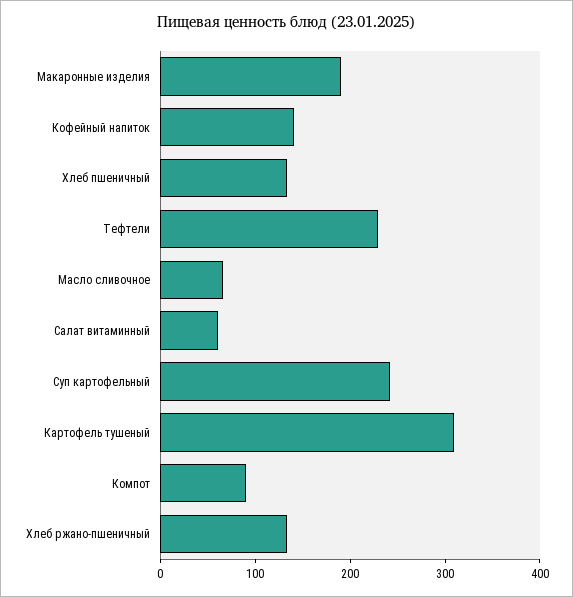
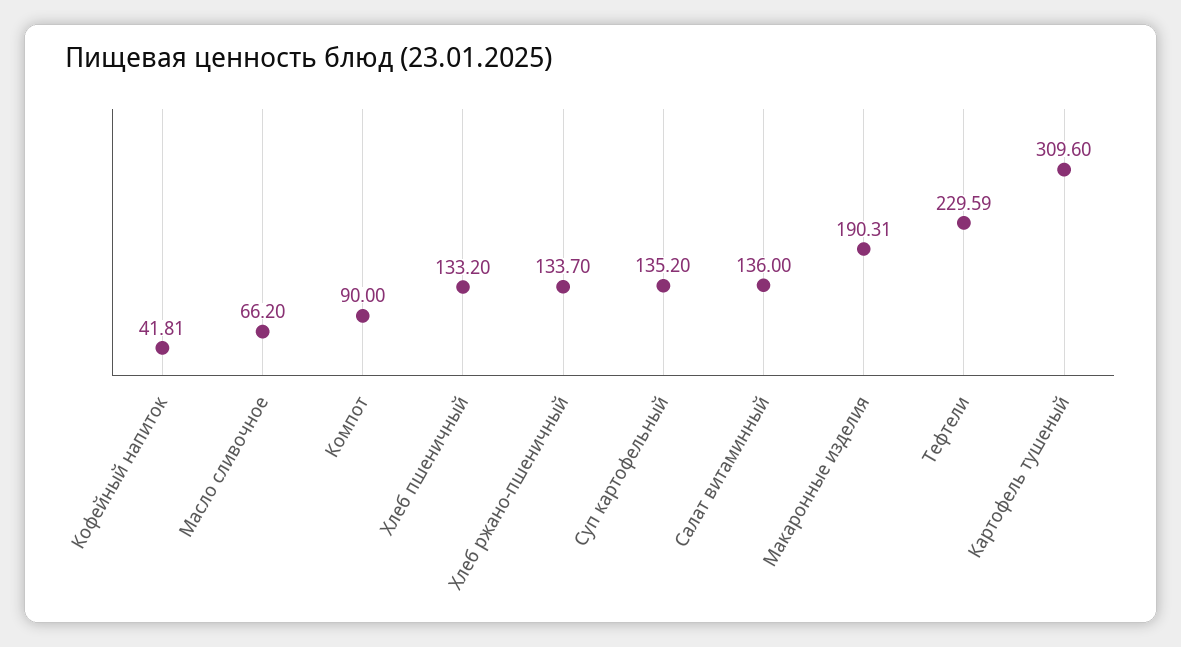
Кофейный напиток: 140 -> 41.81
Салат витаминный: 60 -> 136
Суп картофельный: 240 -> 135.2

